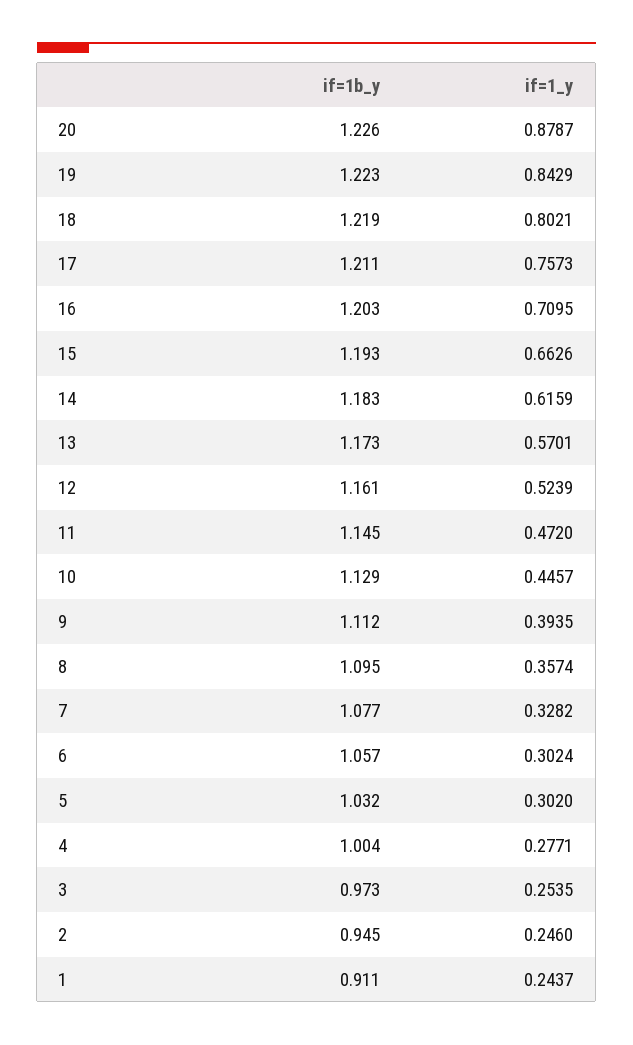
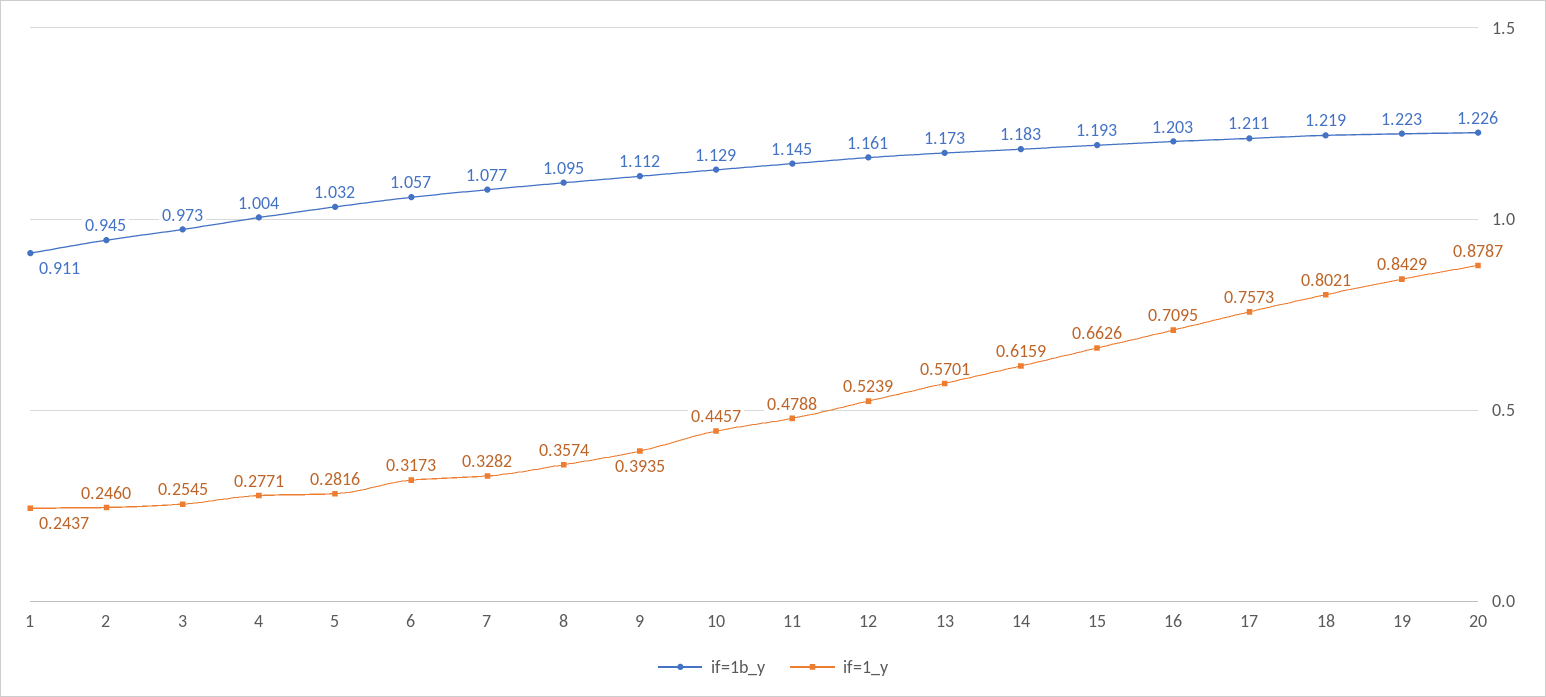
if=1_y, 11: 0.472 -> 0.4788
if=1_y, 6: 0.3024 -> 0.3173
if=1_y, 5: 0.302 -> 0.2816
if=1_y, 3: 0.2535 -> 0.2545

